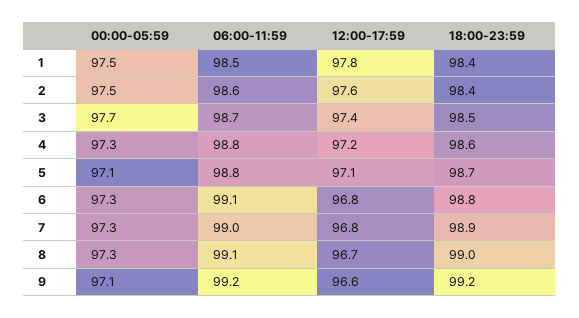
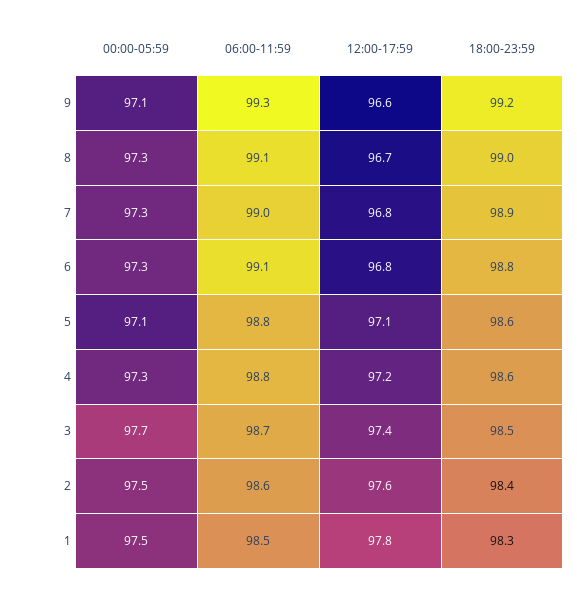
18:00-23:59, 1: 98.4 -> 98.3
18:00-23:59, 5: 98.7 -> 98.6
06:00-11:59, 9: 99.2 -> 99.3

